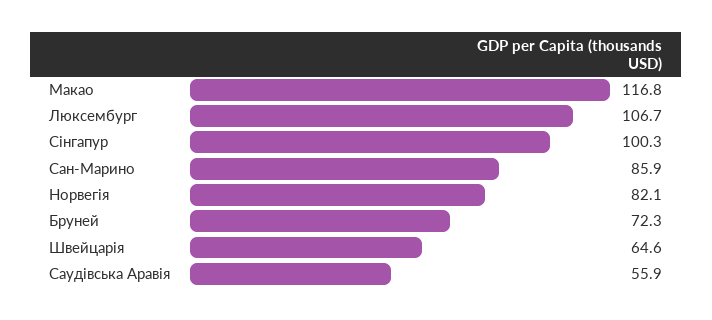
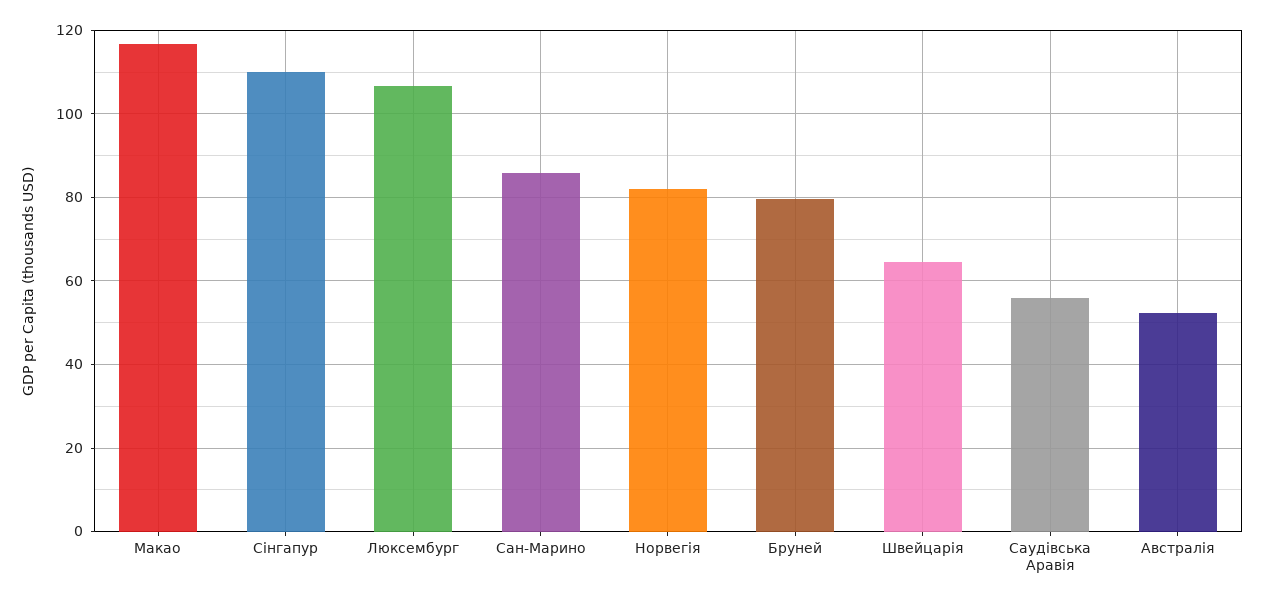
Сінгапур: 100.3 -> 110
Бруней: 72.3 -> 80
Австралія: none -> 52

